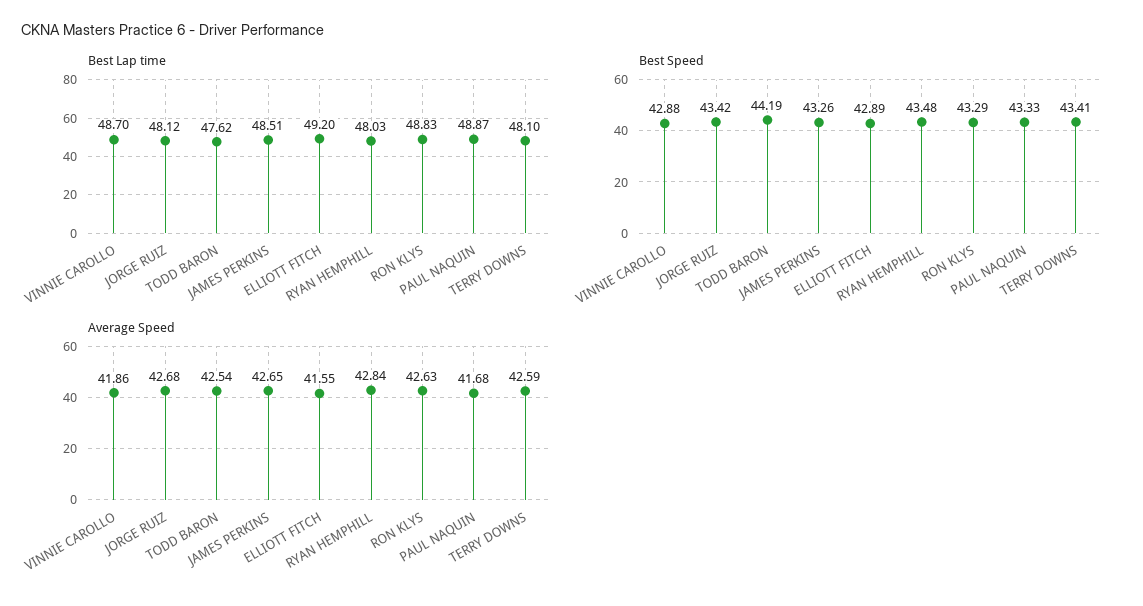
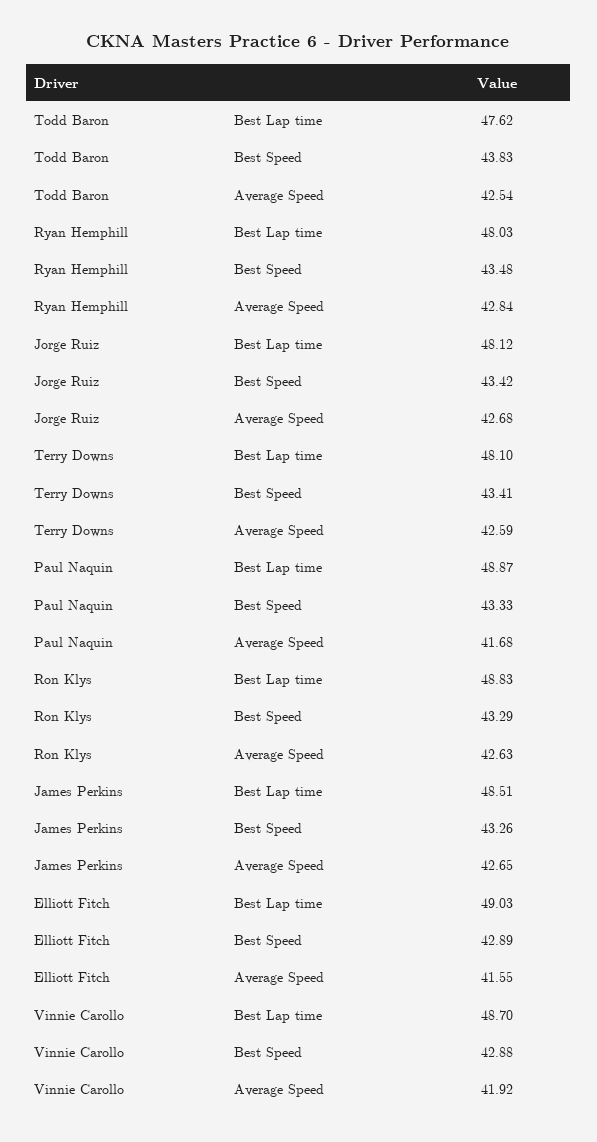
Best Lap time, ELLIOTT FITCH: 49.2 -> 49.03
Best Speed, TODD BARON: 44.19 -> 43.83
Average Speed, VINNIE CAROLLO: 41.86 -> 41.92

